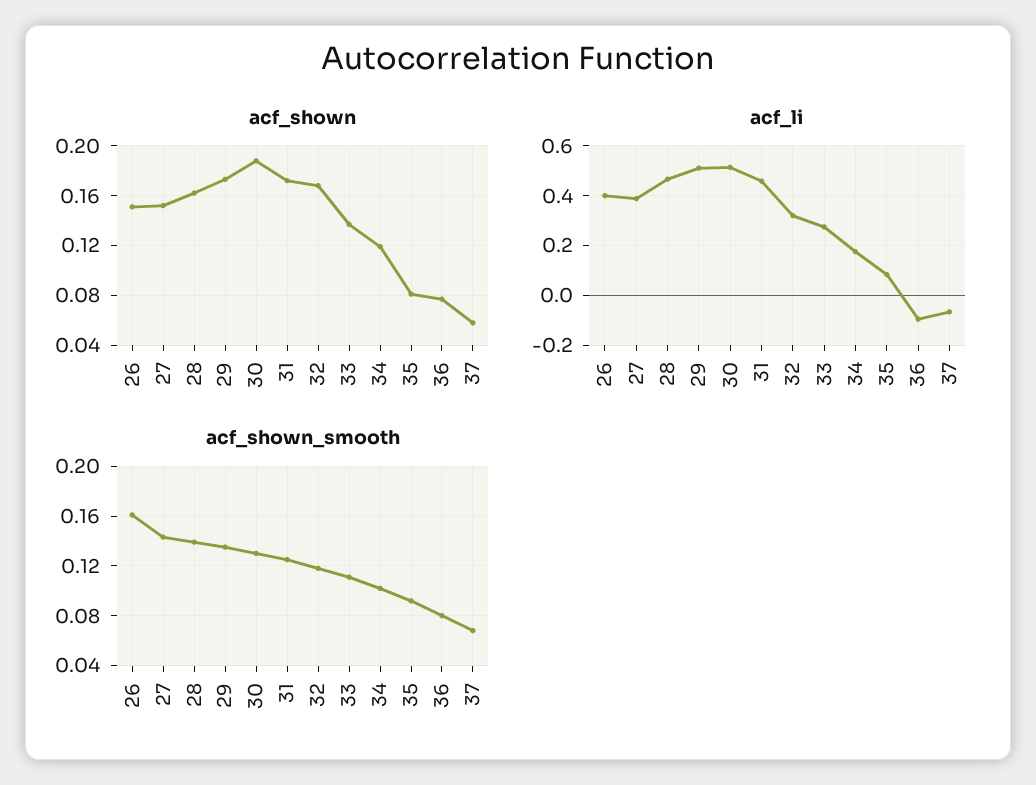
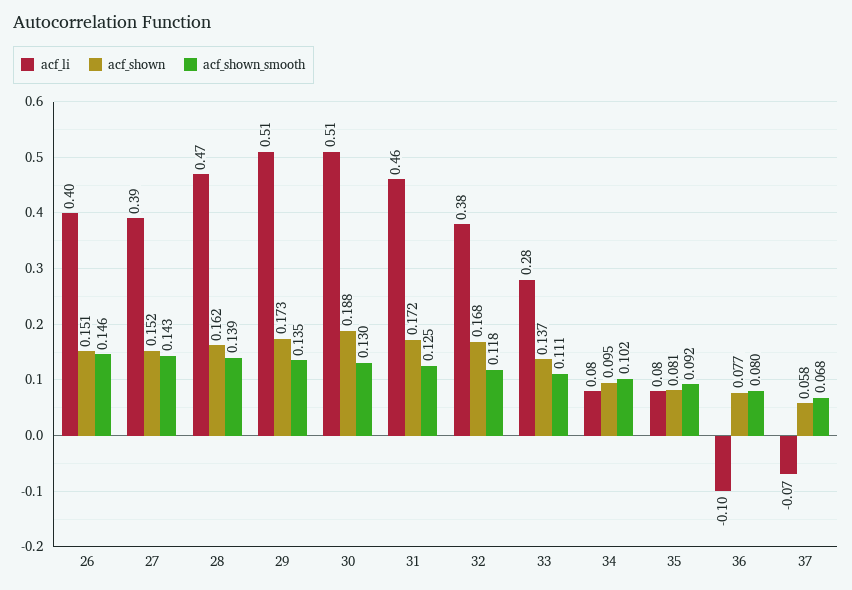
acf_shown, 34: 0.12 -> 0.095
acf_li, 32: 0.325 -> 0.38
acf_li, 34: 0.175 -> 0.08
acf_shown_smooth, 26: 0.16 -> 0.146

